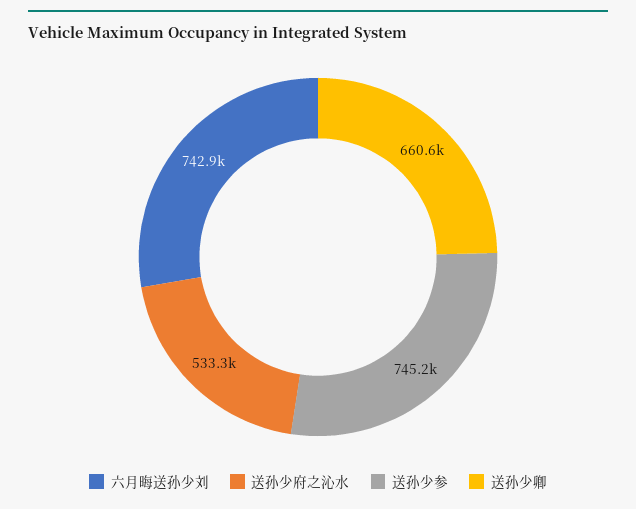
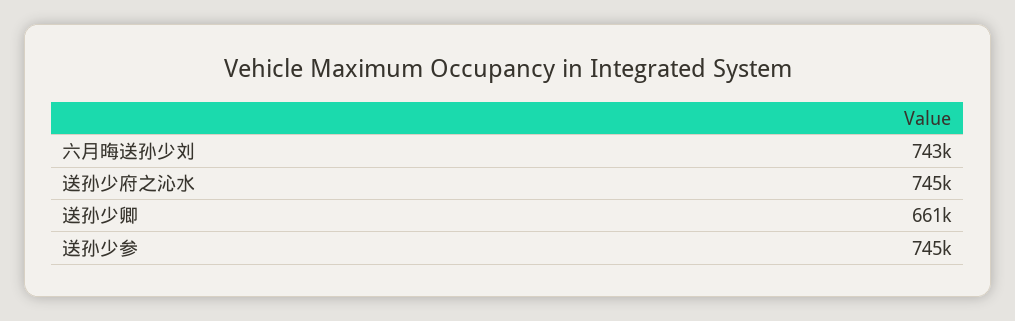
送孙少府之沁水: 533300 -> 745000

